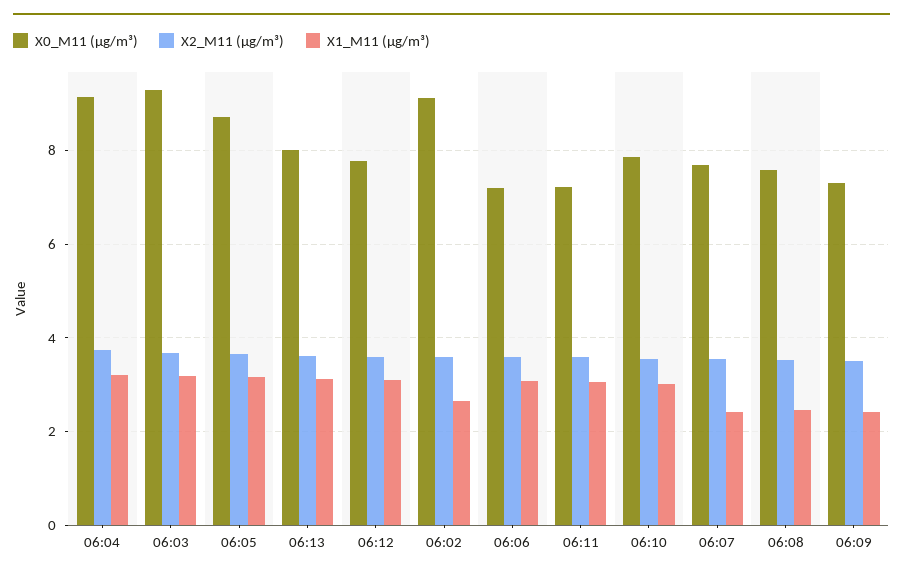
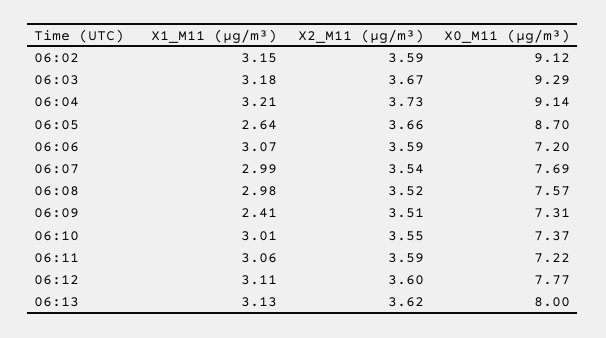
X1_M11 (μg/m³), 06:05: 3.2 -> 2.64
X1_M11 (μg/m³), 06:02: 2.6 -> 3.15
X0_M11 (μg/m³), 06:10: 7.8 -> 7.37
X1_M11 (μg/m³), 06:07: 2.4 -> 2.99
X1_M11 (μg/m³), 06:08: 2.4 -> 2.98

